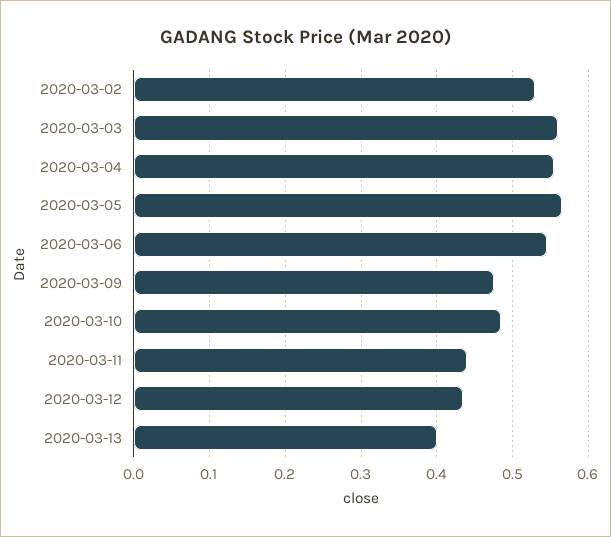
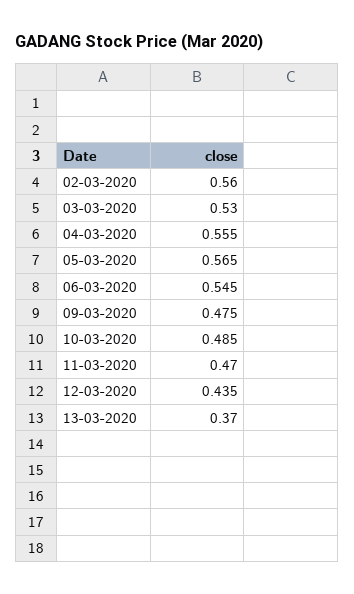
2020-03-02: 0.53 -> 0.56
2020-03-03: 0.56 -> 0.53
2020-03-11: 0.44 -> 0.47
2020-03-13: 0.4 -> 0.37

